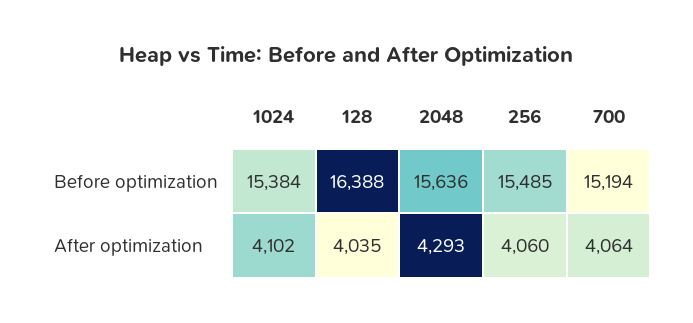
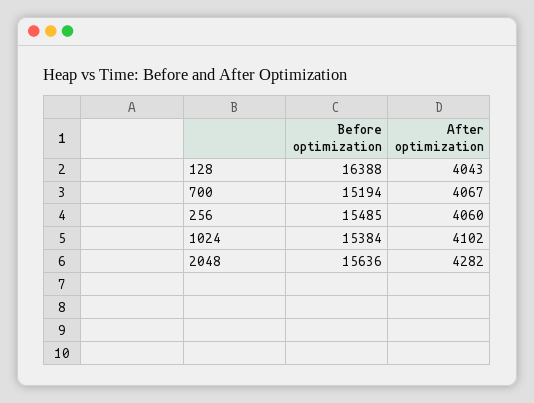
128, After optimization: 4035 -> 4043
2048, After optimization: 4293 -> 4282
700, After optimization: 4064 -> 4067

